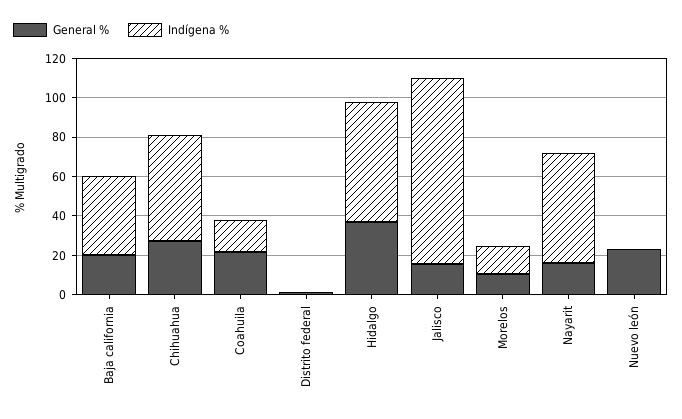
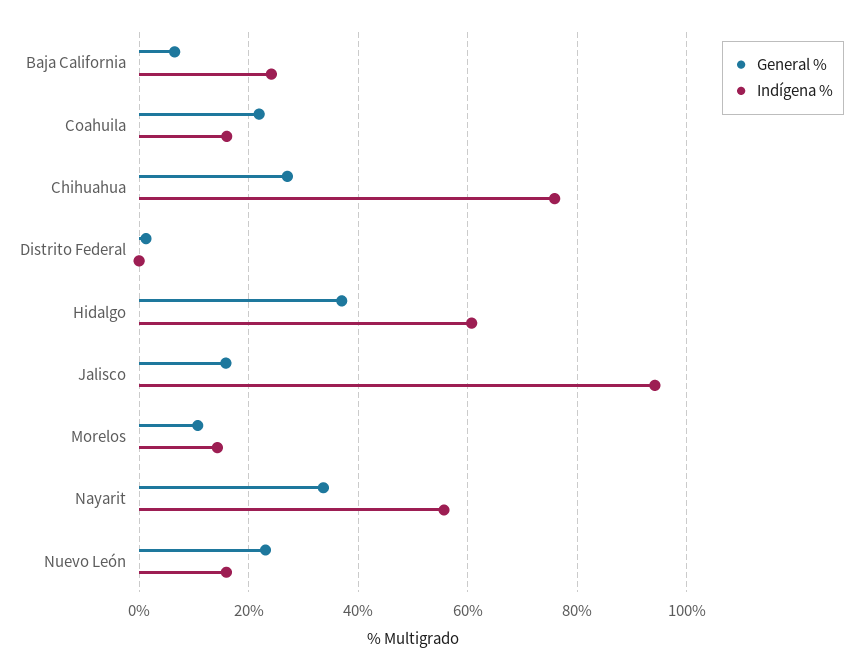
General %, Baja california: 20 -> 6
Indígena %, Baja california: 40 -> 24
Indígena %, Chihuahua: 55 -> 76
General %, Nayarit: 15 -> 34
Indígena %, Nuevo león: 0 -> 16

